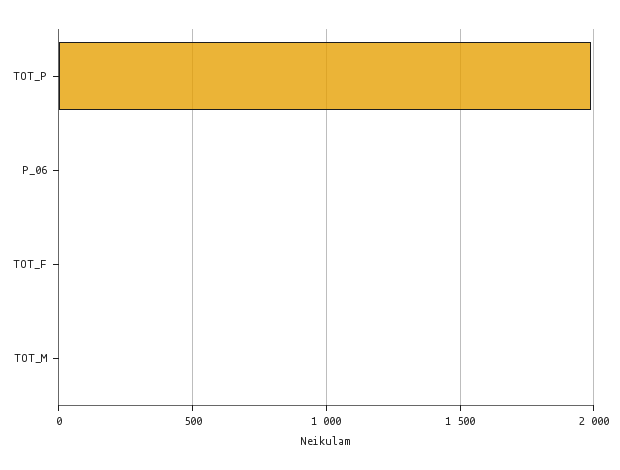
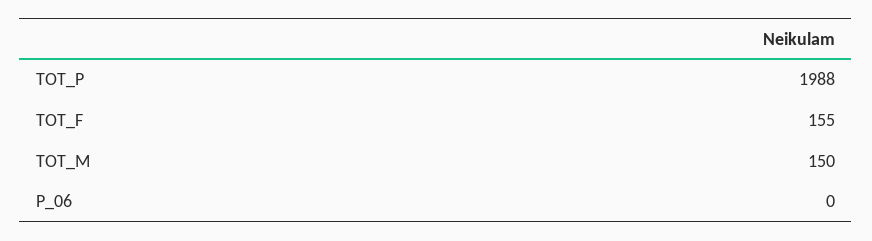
TOT_F: 0 -> 155
TOT_M: 0 -> 150

